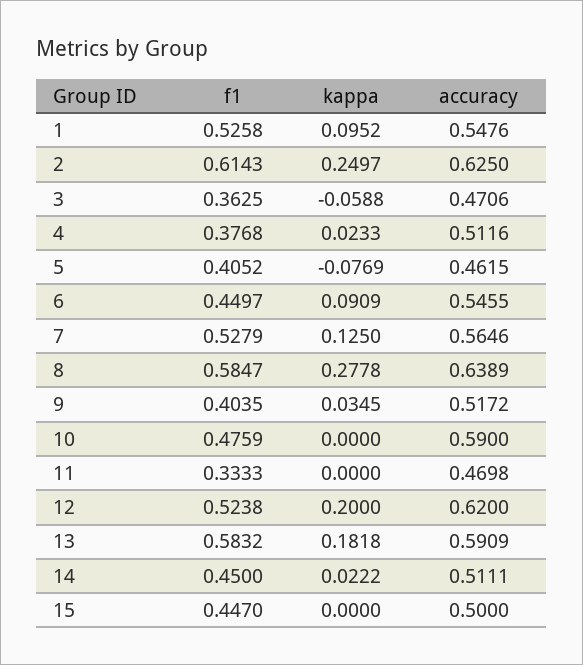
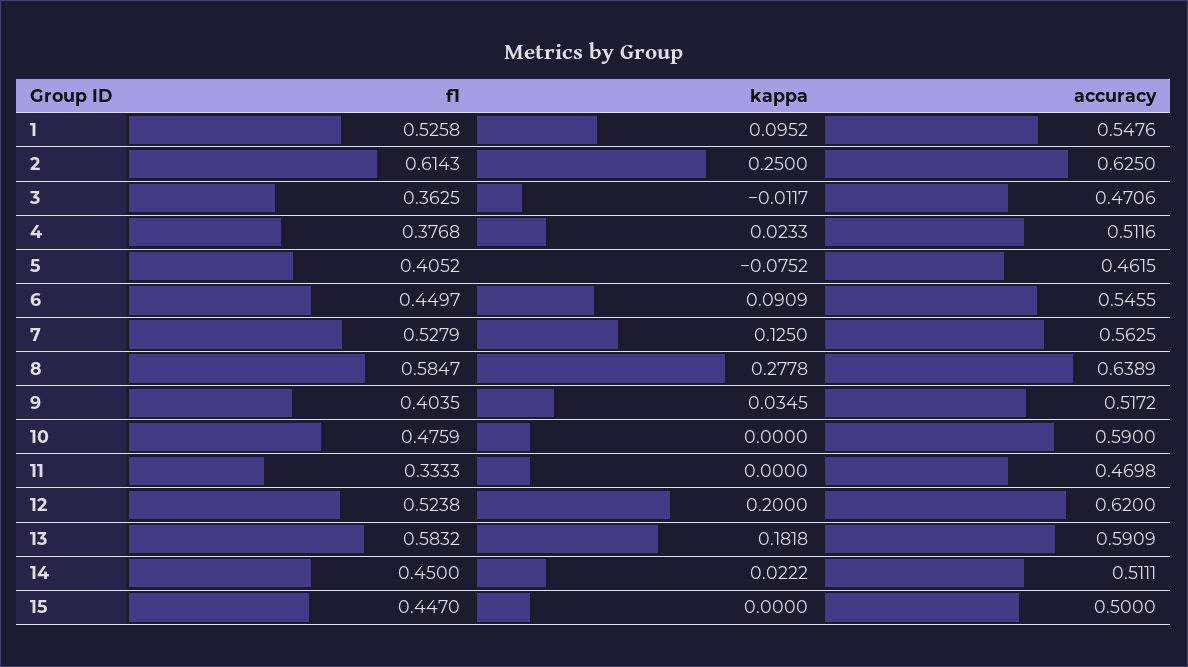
kappa, 2: 0.2497 -> 0.25
kappa, 3: -0.0588 -> -0.0117
kappa, 5: -0.0769 -> -0.0752
accuracy, 7: 0.5646 -> 0.5625

